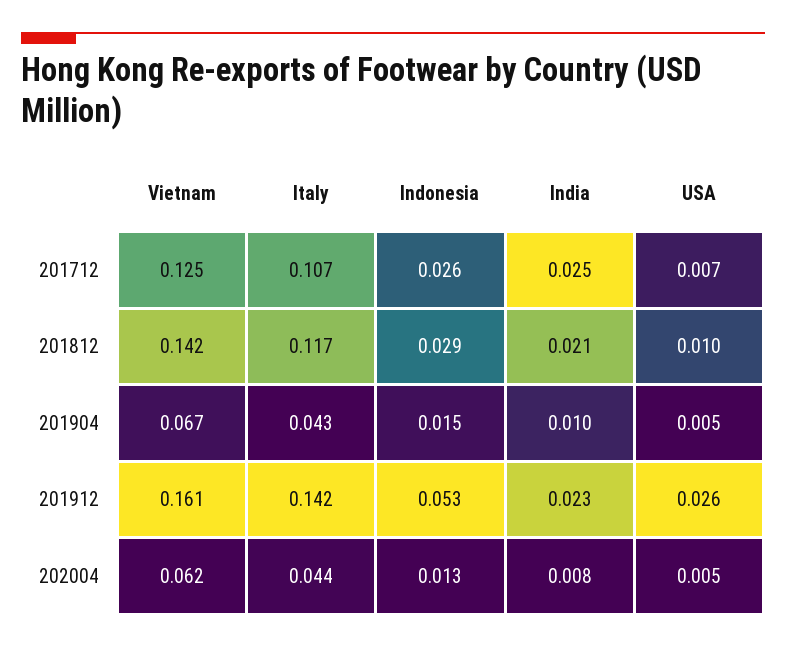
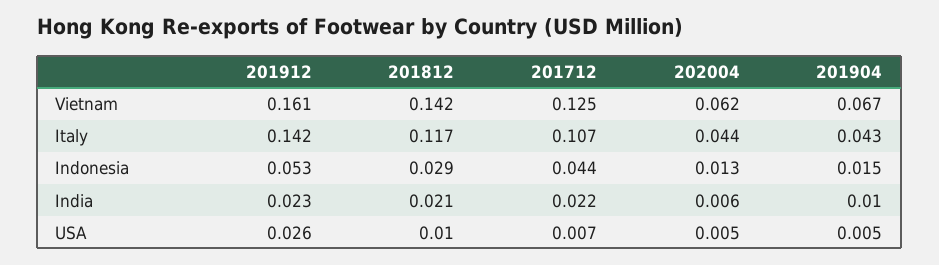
Indonesia, 201712: 0.026 -> 0.044
India, 201712: 0.025 -> 0.022
India, 202004: 0.008 -> 0.006

